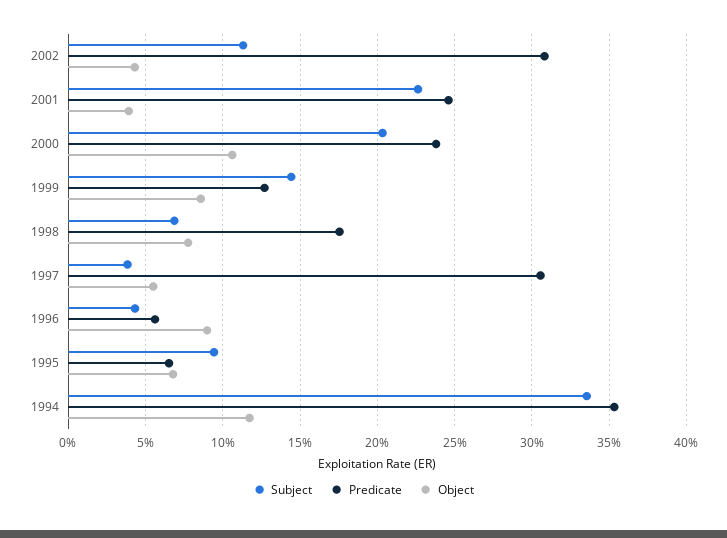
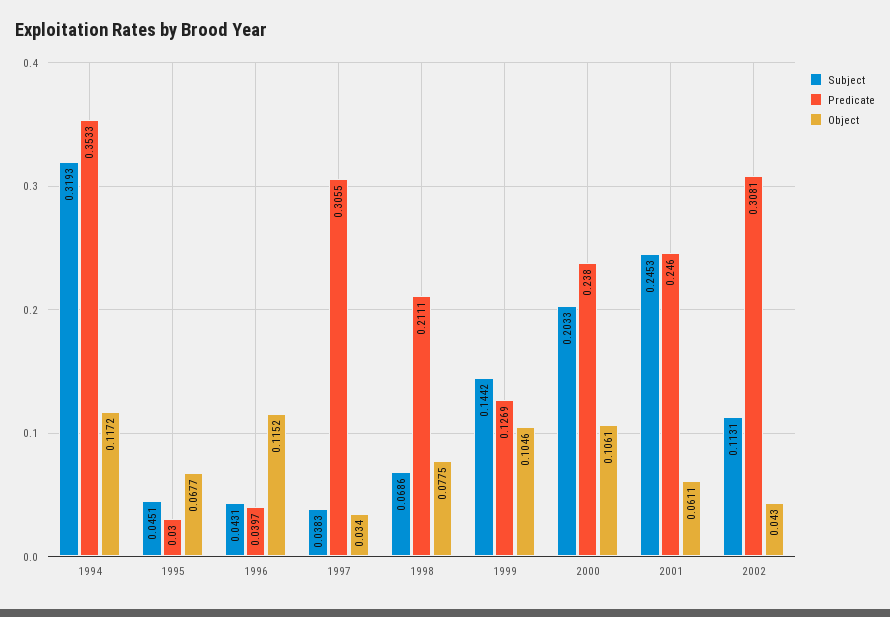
Subject, 2001: 0.225 -> 0.2453
Object, 2001: 0.04 -> 0.0611
Object, 1999: 0.085 -> 0.1046
Predicate, 1998: 0.175 -> 0.2111
Object, 1997: 0.055 -> 0.034
Predicate, 1996: 0.055 -> 0.0397
Object, 1996: 0.09 -> 0.1152
Subject, 1995: 0.095 -> 0.0451
Predicate, 1995: 0.065 -> 0.03
Subject, 1994: 0.335 -> 0.3193

